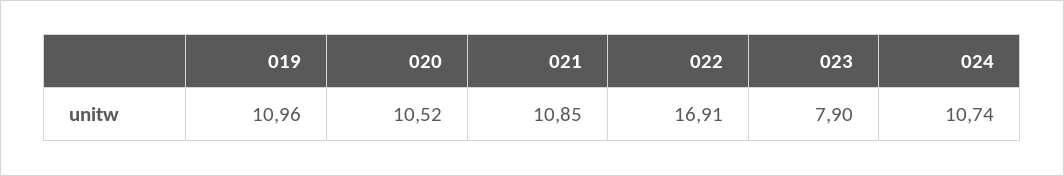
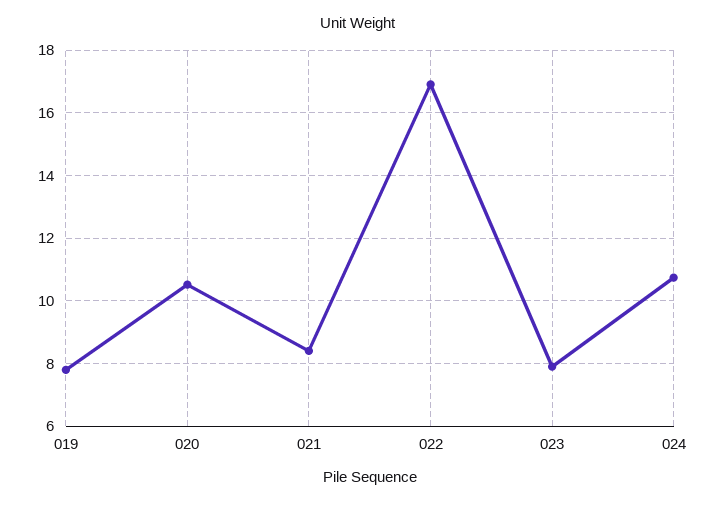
019: 10.96 -> 7.8
021: 10.85 -> 8.4

